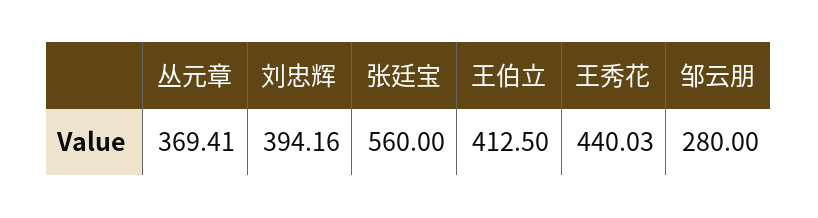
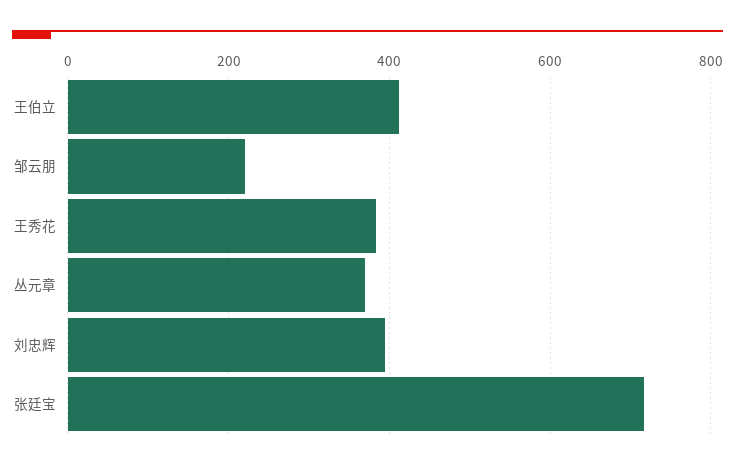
张廷宝: 560 -> 720
王秀花: 440.03 -> 380
邹云朋: 280 -> 220

